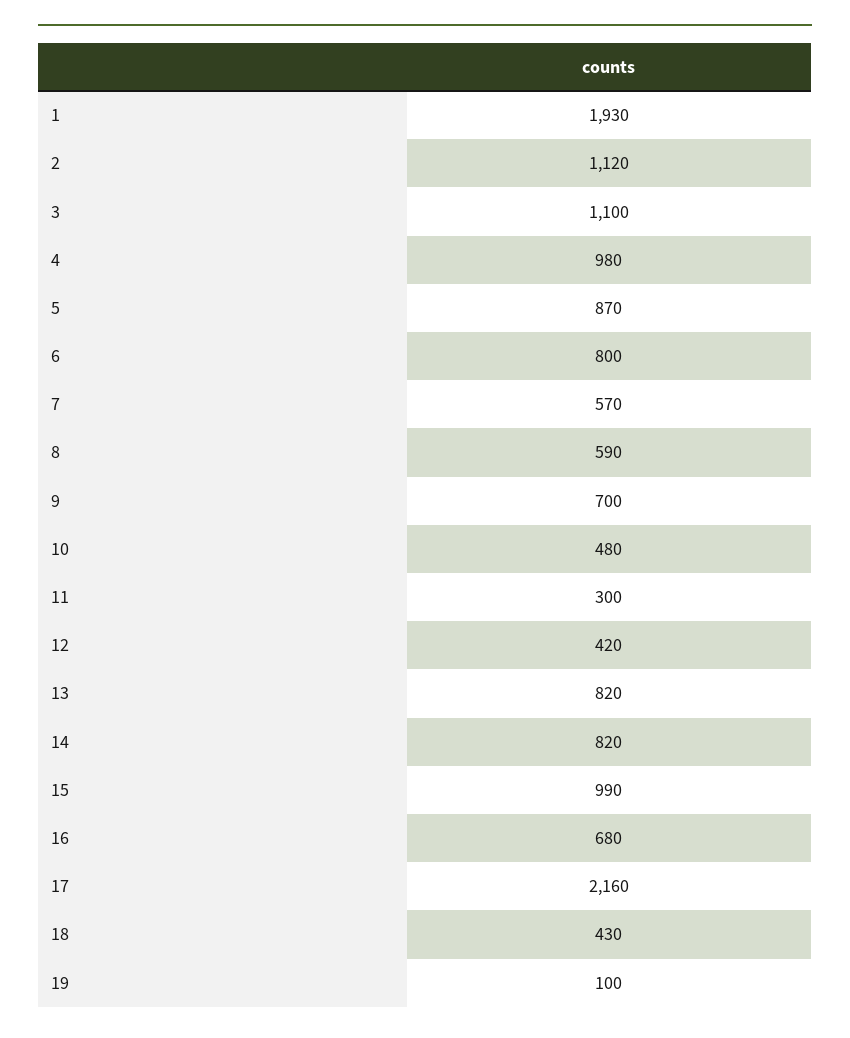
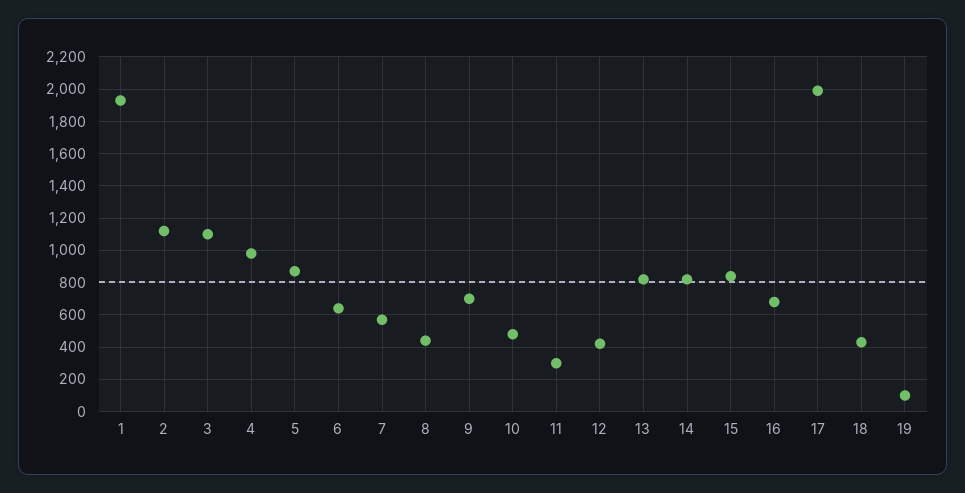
6: 800 -> 650
8: 590 -> 450
15: 990 -> 850
17: 2160 -> 2000

